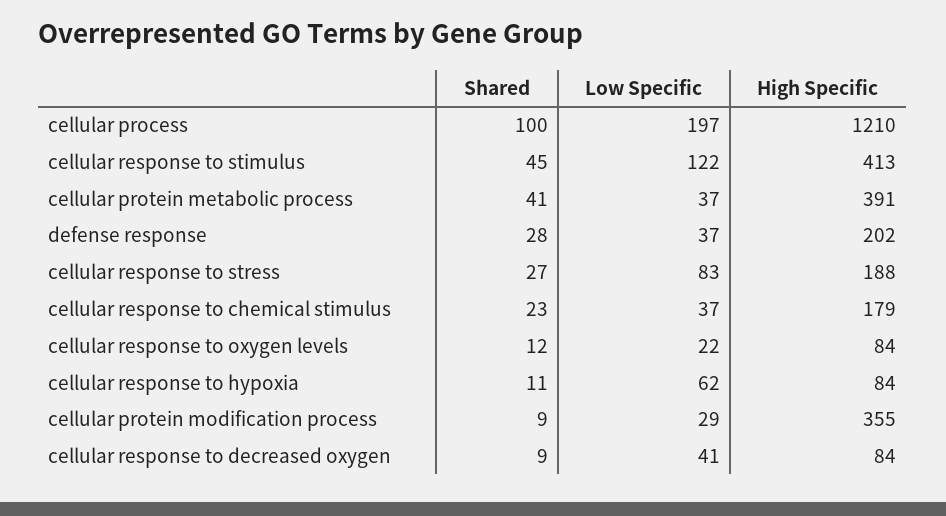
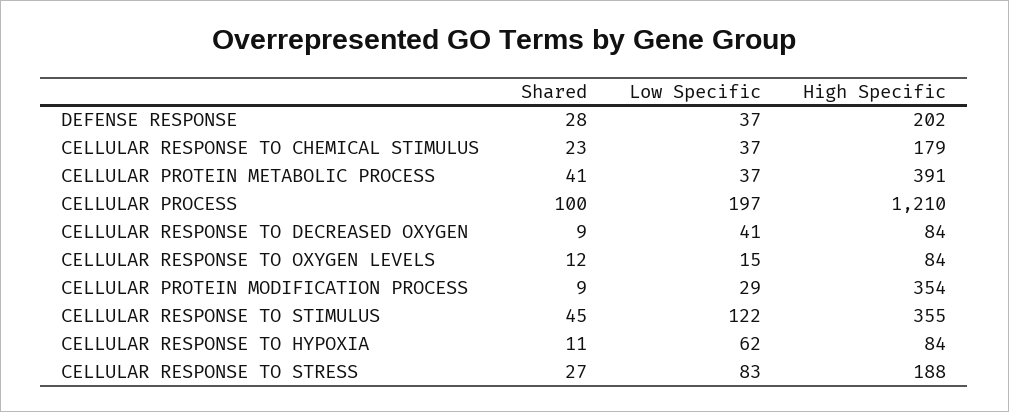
High Specific, cellular response to stimulus: 413 -> 355
Low Specific, cellular response to oxygen levels: 22 -> 15
High Specific, cellular protein modification process: 355 -> 354

